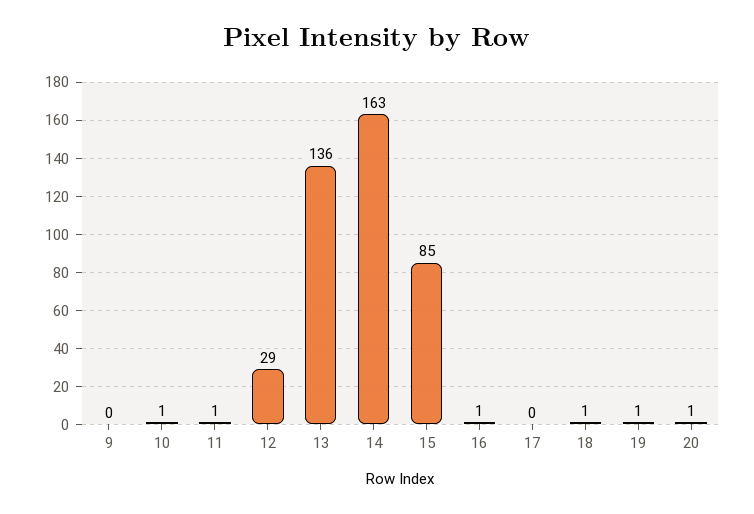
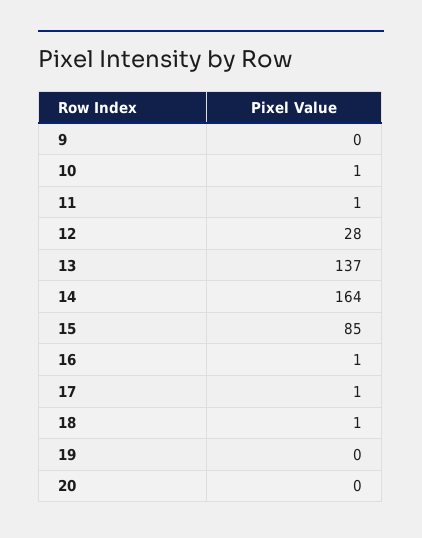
12: 29 -> 28
13: 136 -> 137
14: 163 -> 164
17: 0 -> 1
19: 1 -> 0
20: 1 -> 0

